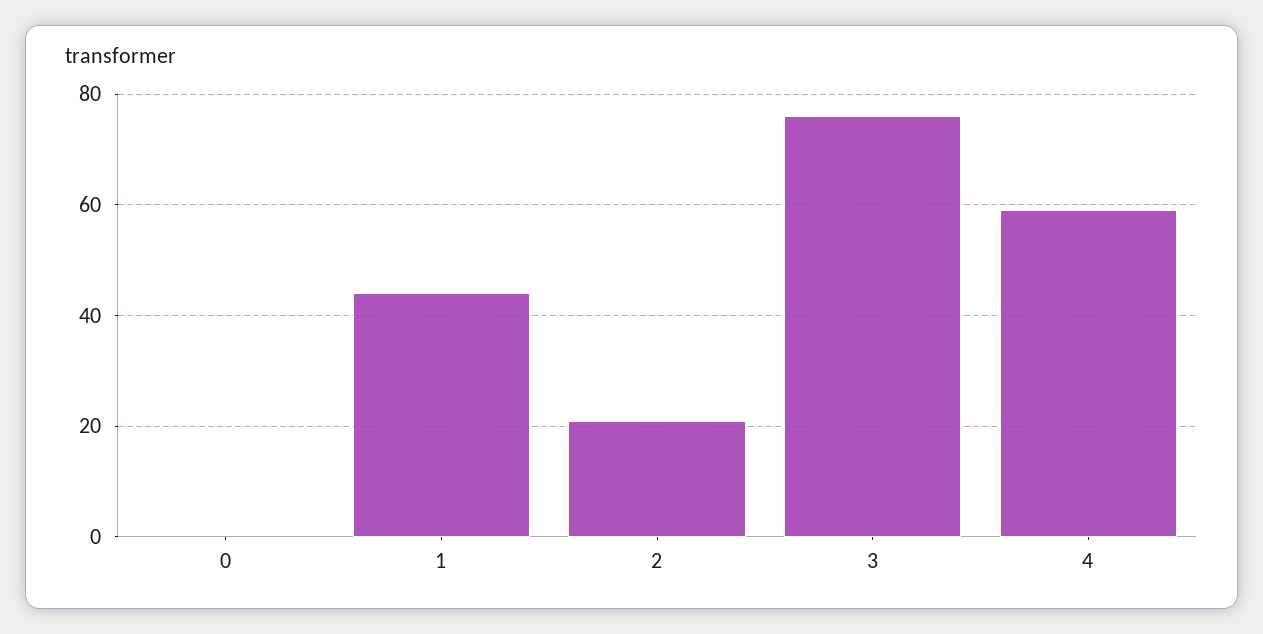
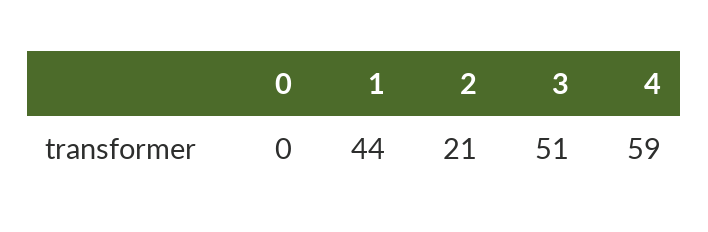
3: 75 -> 51

